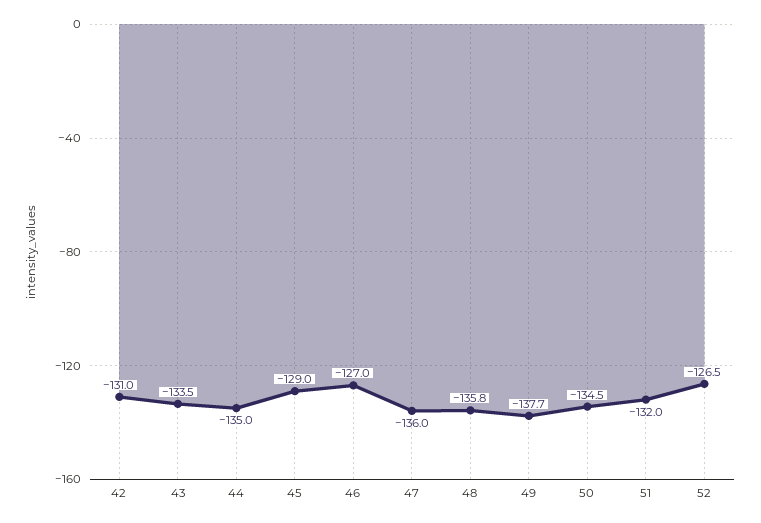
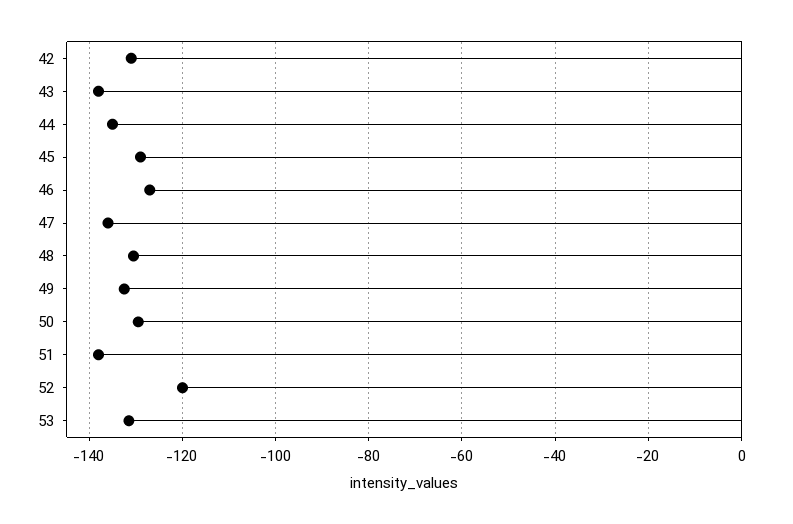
43: -133.5 -> -138
48: -135.8 -> -130
49: -137.7 -> -132
50: -134.5 -> -130
51: -132 -> -138
52: -126.5 -> -120
53: none -> -132

